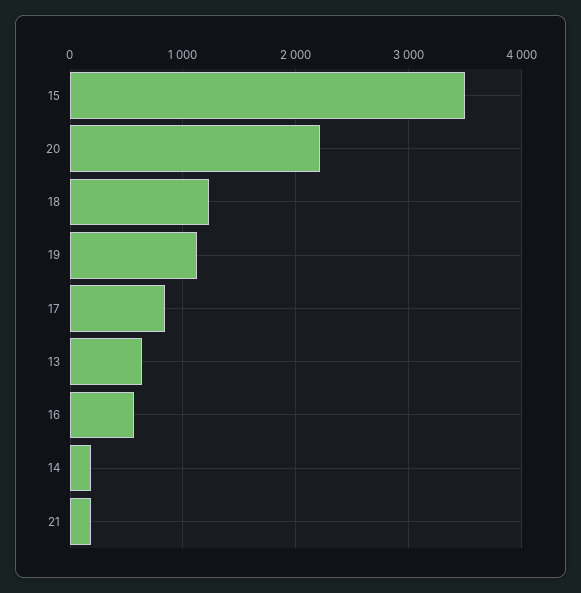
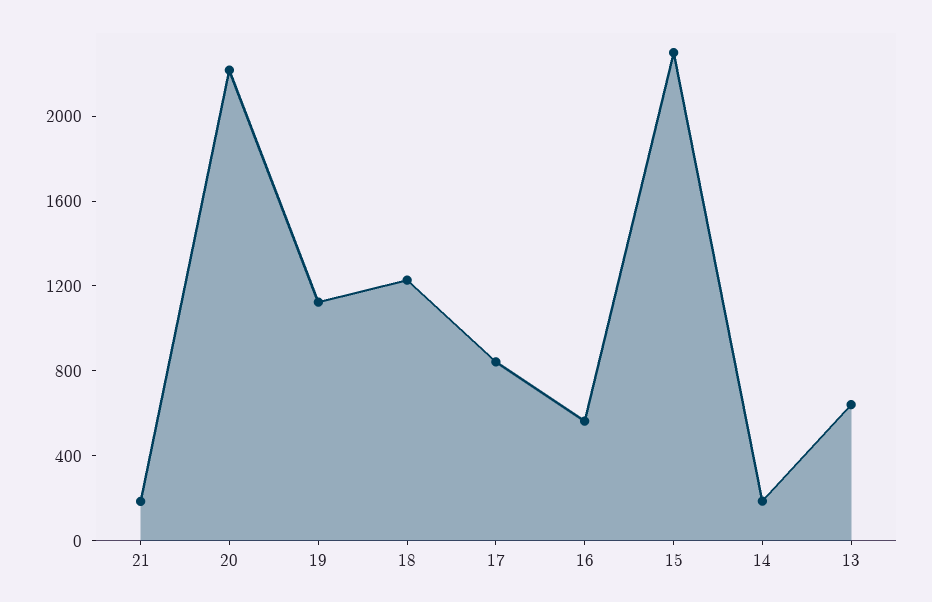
15: 3500 -> 2300

